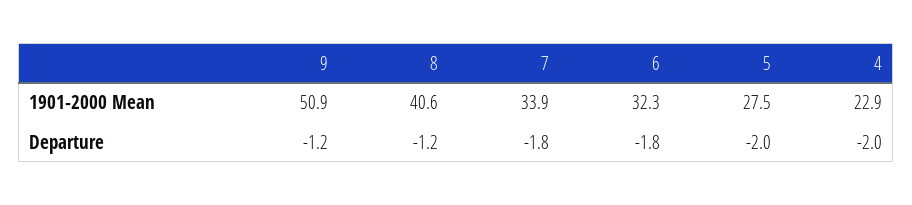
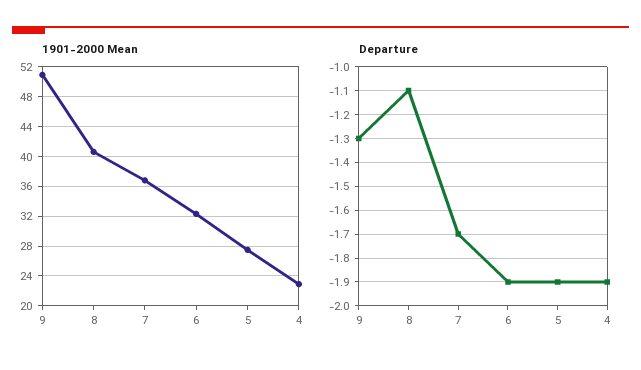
1901-2000 Mean, 7: 33.9 -> 37
Departure, 9: -1.2 -> -1.3
Departure, 8: -1.2 -> -1.1
Departure, 7: -1.8 -> -1.7
Departure, 6: -1.8 -> -1.9
Departure, 5: -2 -> -1.9
Departure, 4: -2 -> -1.9

